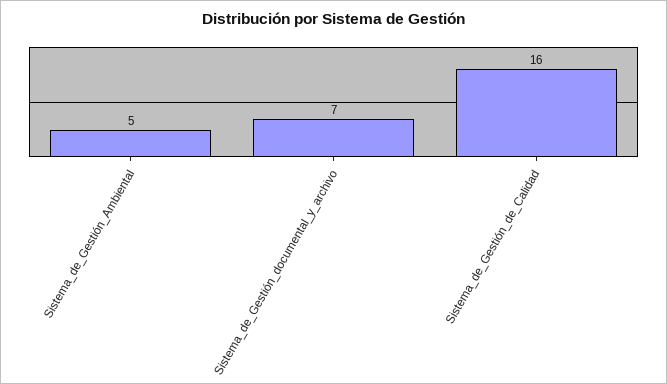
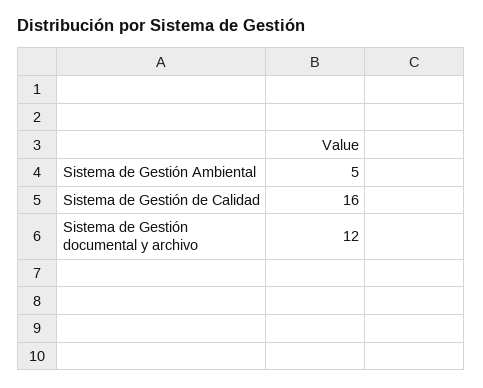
Sistema_de_Gestión_documental_y_archivo: 7 -> 12

